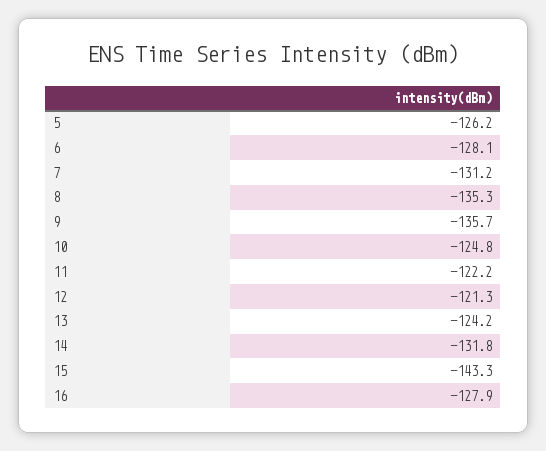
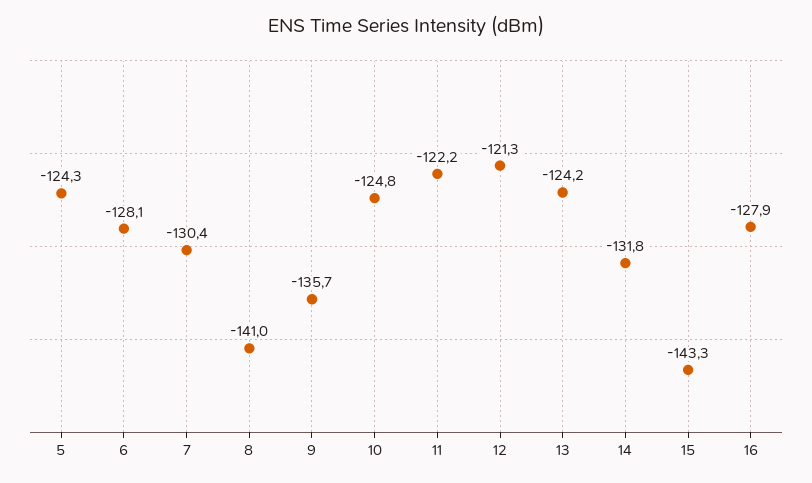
5: -126.2 -> -124.3
7: -131.2 -> -130.4
8: -135.3 -> -141

